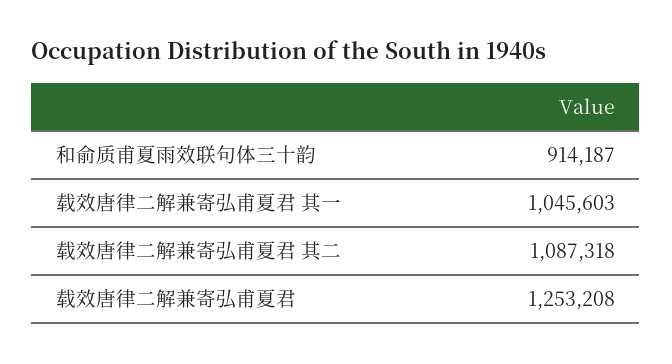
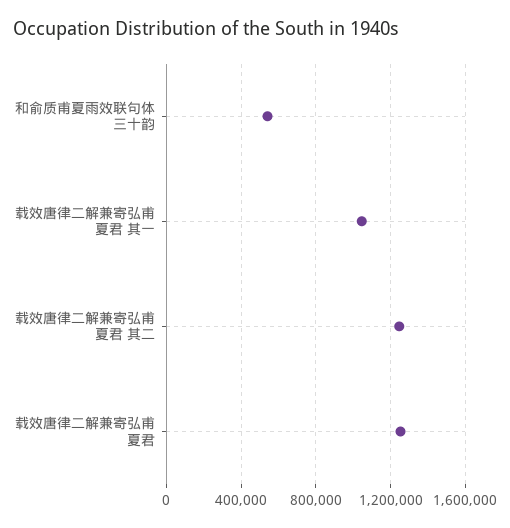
和俞质甫夏雨效联句体三十韵: 914187 -> 550000
载效唐律二解兼寄弘甫夏君 其二: 1087318 -> 1250000

